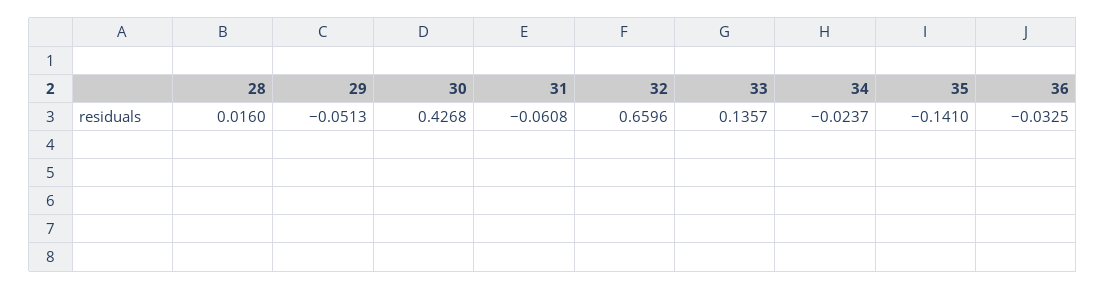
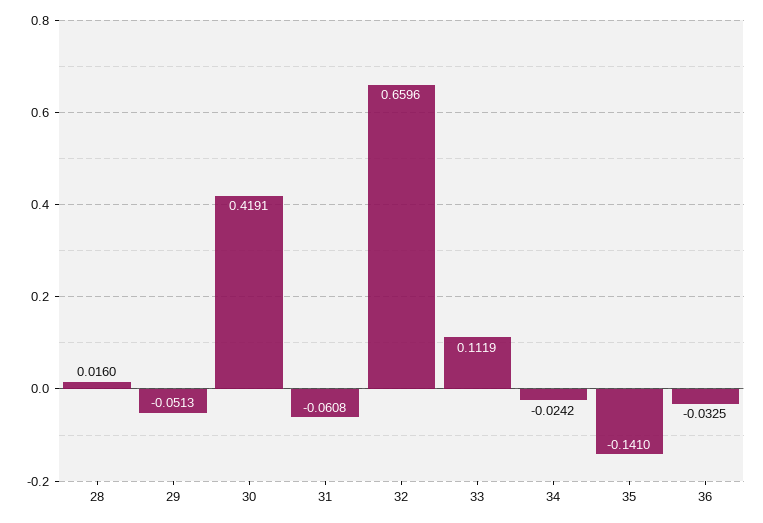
30: 0.4268 -> 0.4191
33: 0.1357 -> 0.1119
34: -0.0237 -> -0.0242

